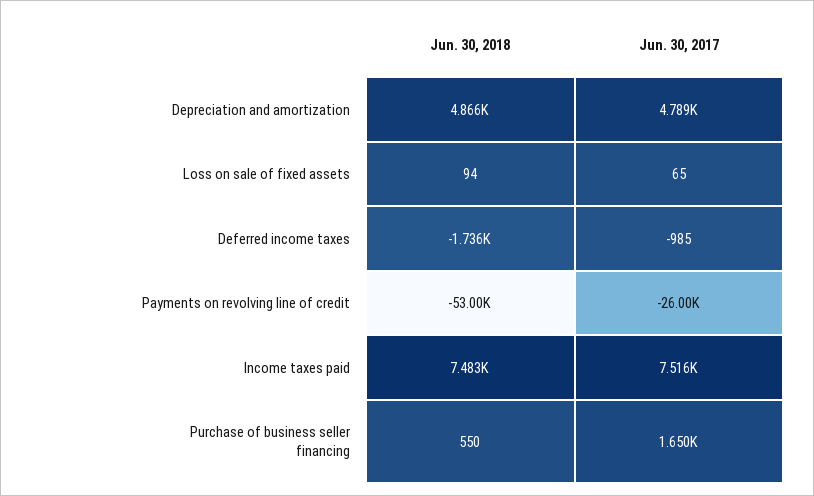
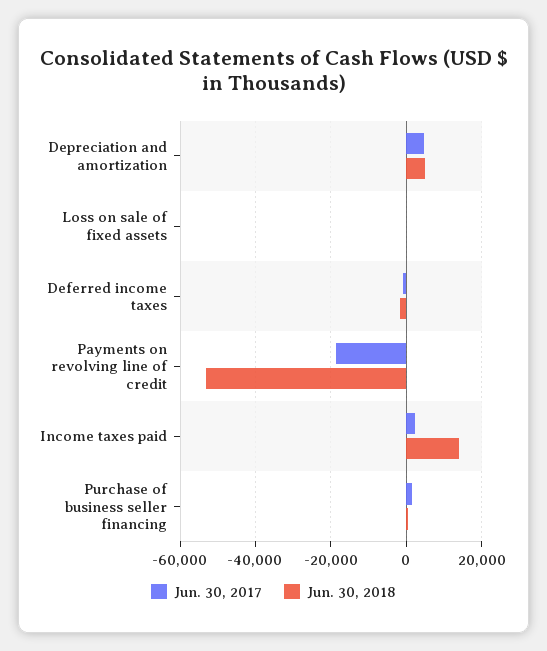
Jun. 30, 2017, Payments on revolving line of credit: -26000 -> -18000
Jun. 30, 2018, Income taxes paid: 7483 -> 14000
Jun. 30, 2017, Income taxes paid: 7516 -> 2000

